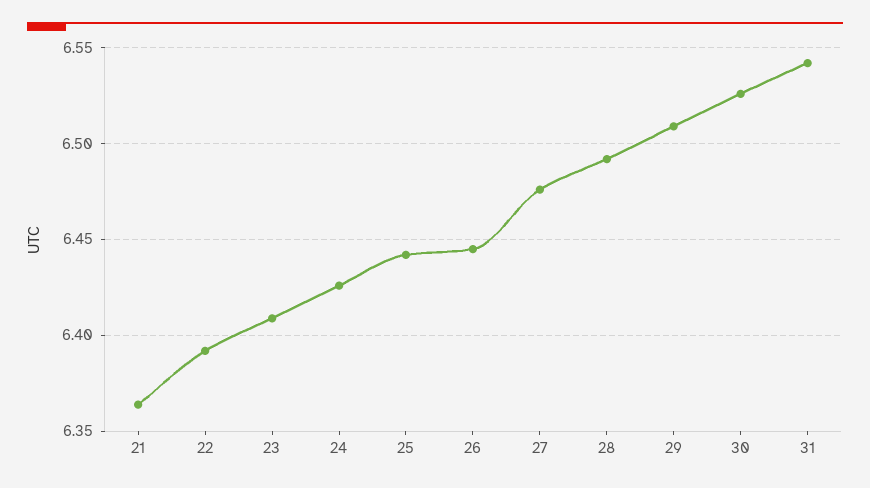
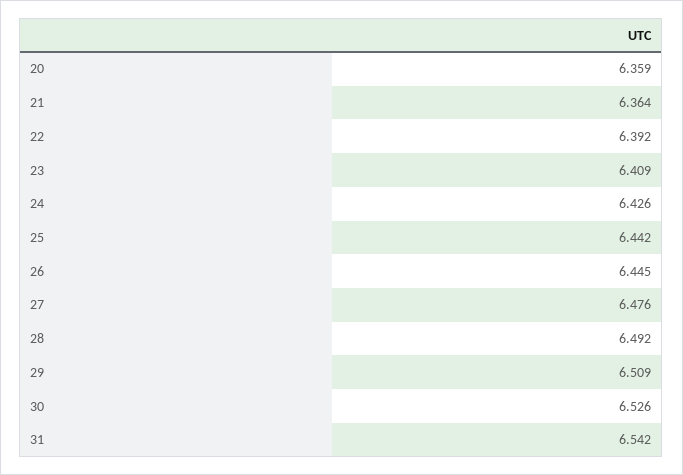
20: none -> 6.359

